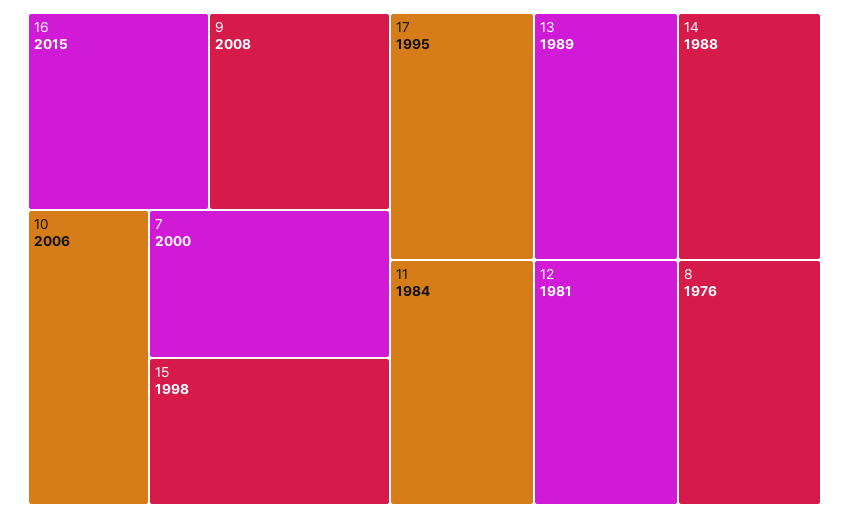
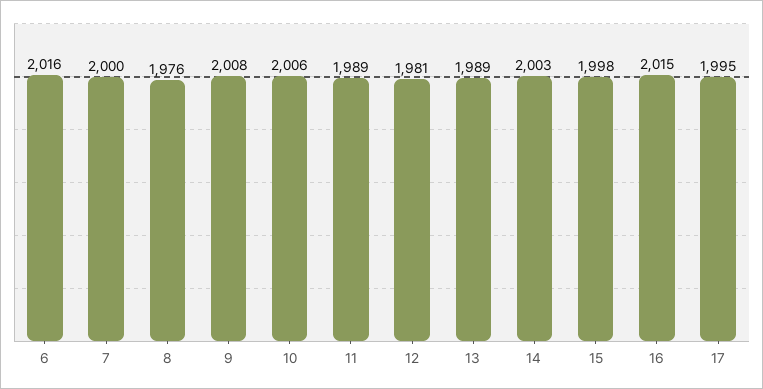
14: 1988 -> 2003
11: 1984 -> 1989
6: none -> 2016

